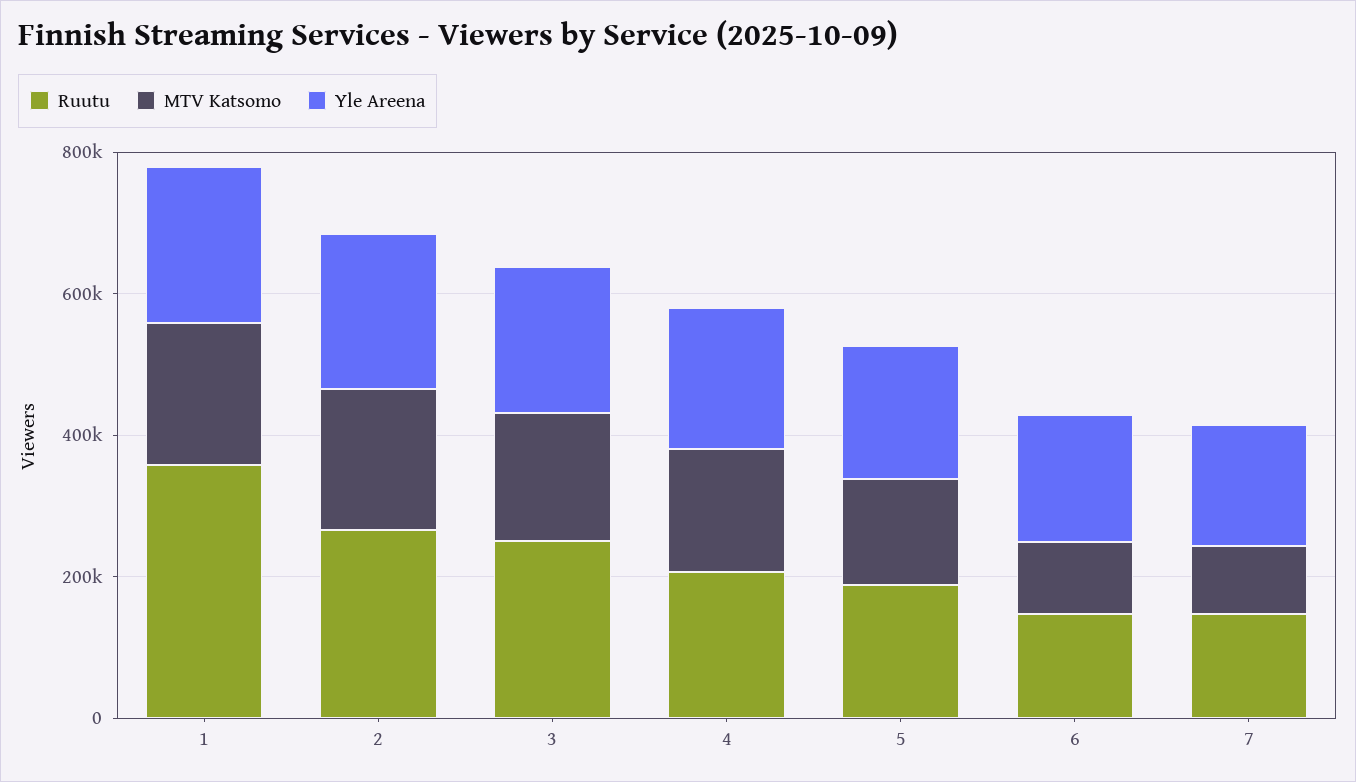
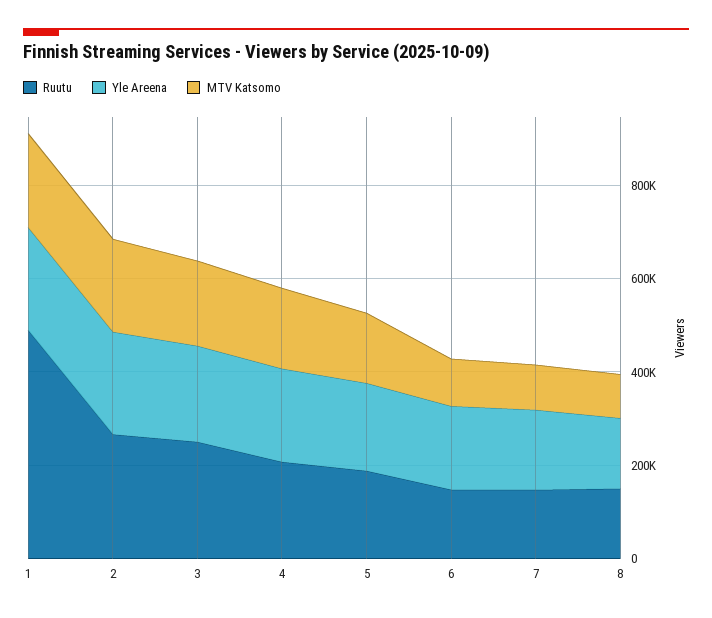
Ruutu, 1: 350000 -> 500000
Ruutu, 8: none -> 150000
Yle Areena, 8: none -> 150000
MTV Katsomo, 8: none -> 100000

